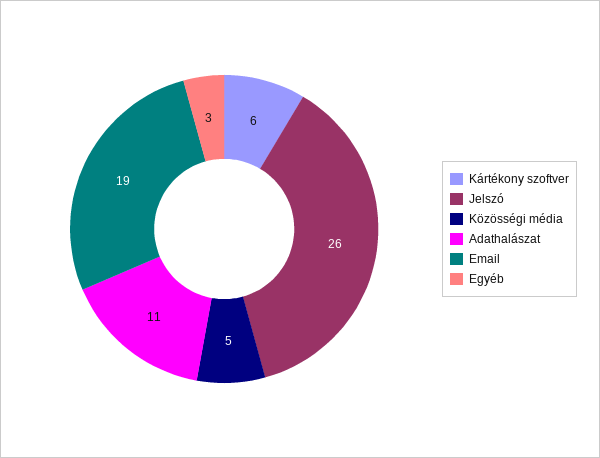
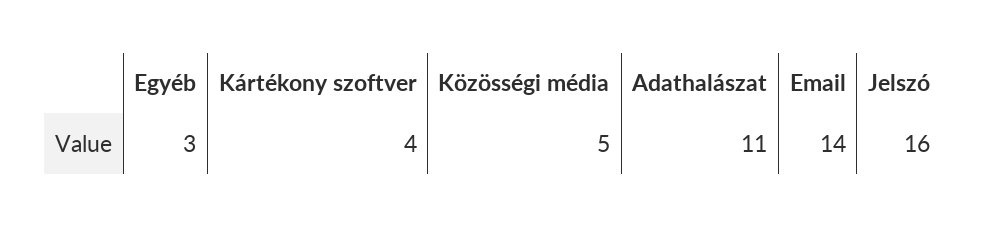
Kártékony szoftver: 6 -> 4
Jelszó: 26 -> 16
Email: 19 -> 14

